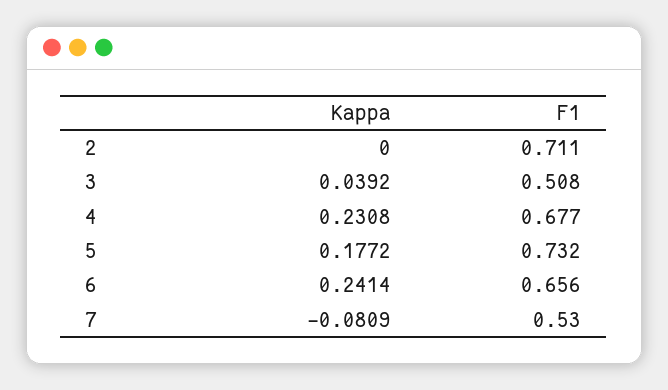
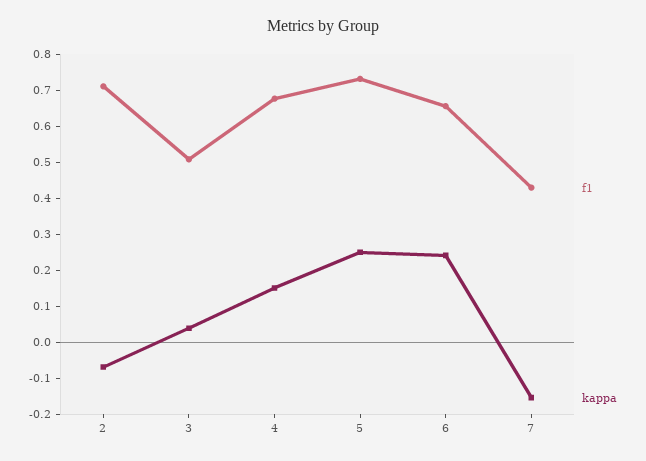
Kappa, 2: 0 -> -0.075
Kappa, 4: 0.2308 -> 0.15
Kappa, 5: 0.1772 -> 0.25
Kappa, 7: -0.0809 -> -0.15
F1, 7: 0.53 -> 0.425

